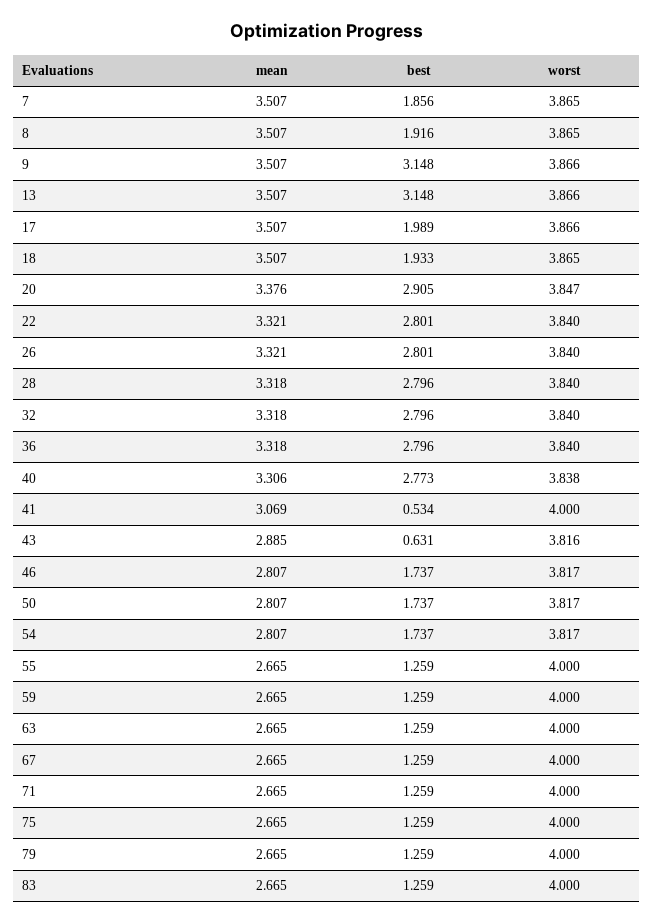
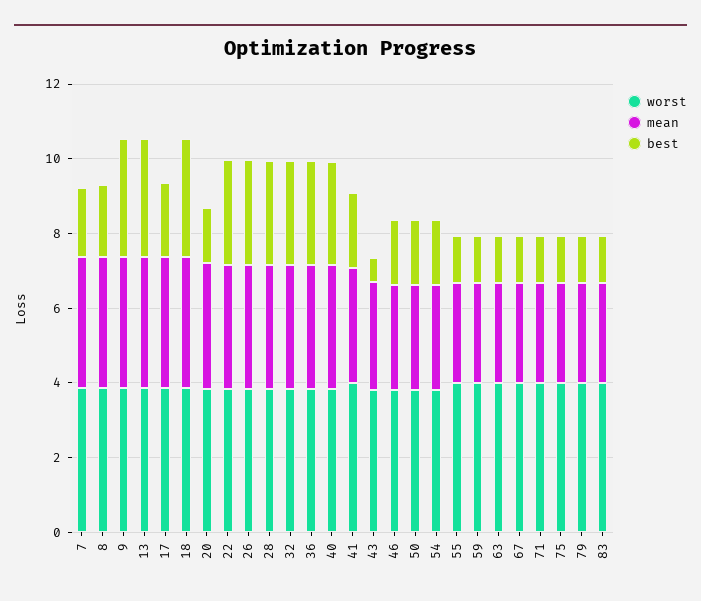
best, 18: 1.933 -> 3
best, 20: 2.905 -> 1.5
best, 41: 0.534 -> 2

